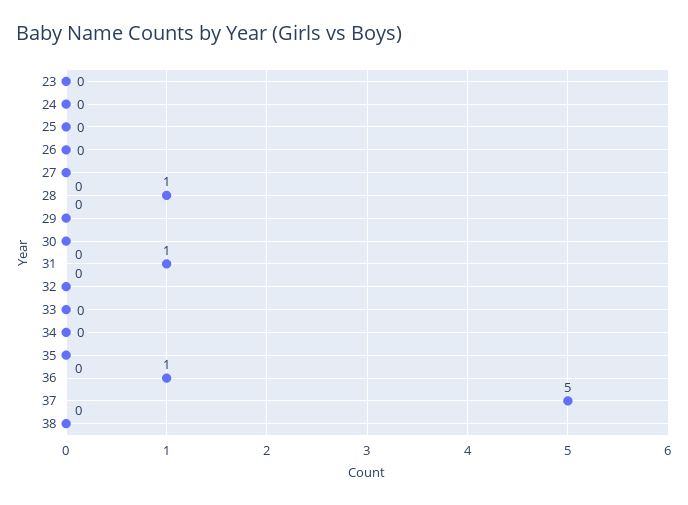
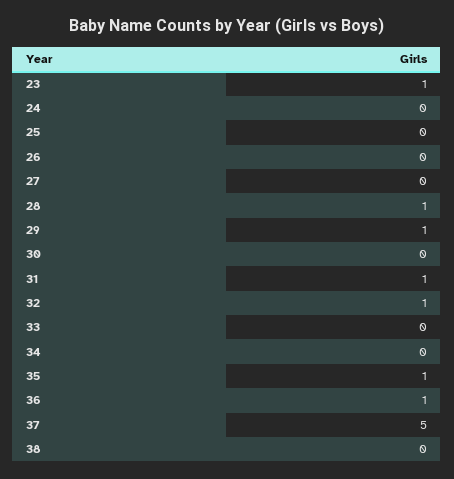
23: 0 -> 1
29: 0 -> 1
32: 0 -> 1
35: 0 -> 1

